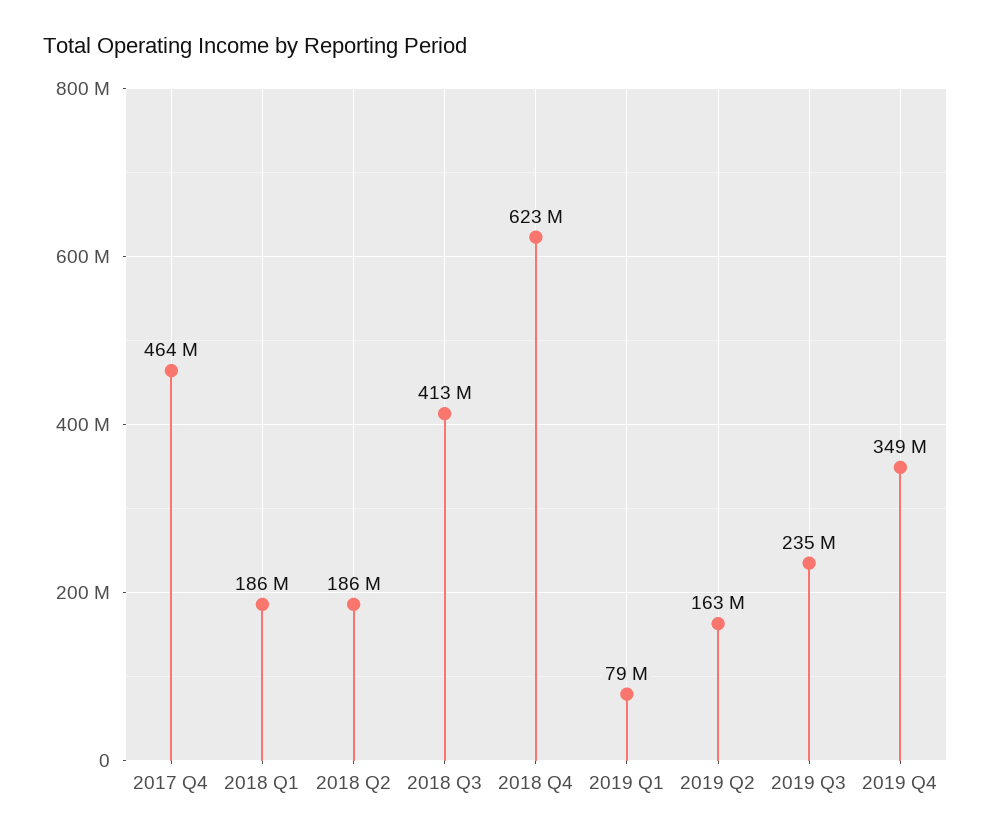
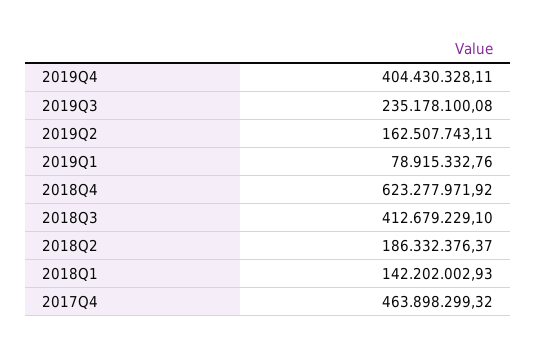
2018 Q1: 186000000 -> 142202002.93
2019 Q4: 349000000 -> 404430328.11

